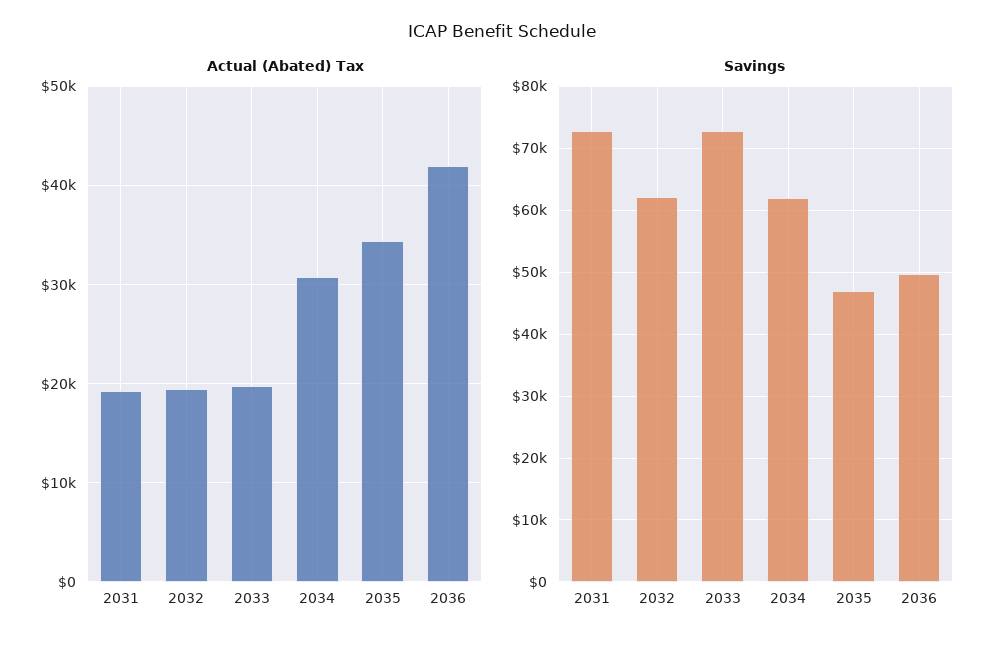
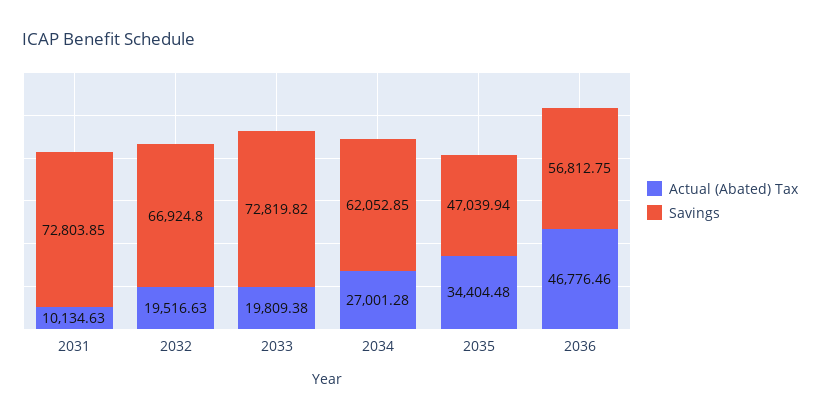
Actual (Abated) Tax, 2031: 19000 -> 10134.63
Actual (Abated) Tax, 2034: 31000 -> 27001.28
Actual (Abated) Tax, 2036: 42000 -> 46776.46
Savings, 2032: 62000 -> 66924.8
Savings, 2036: 50000 -> 56812.75

